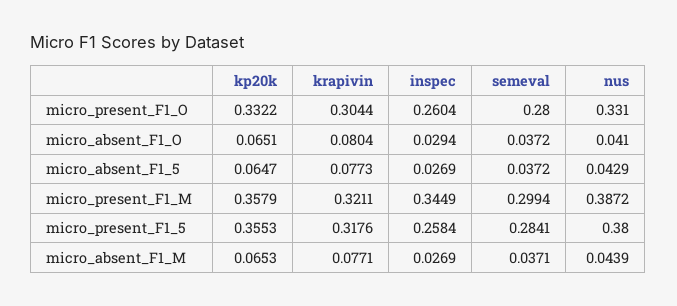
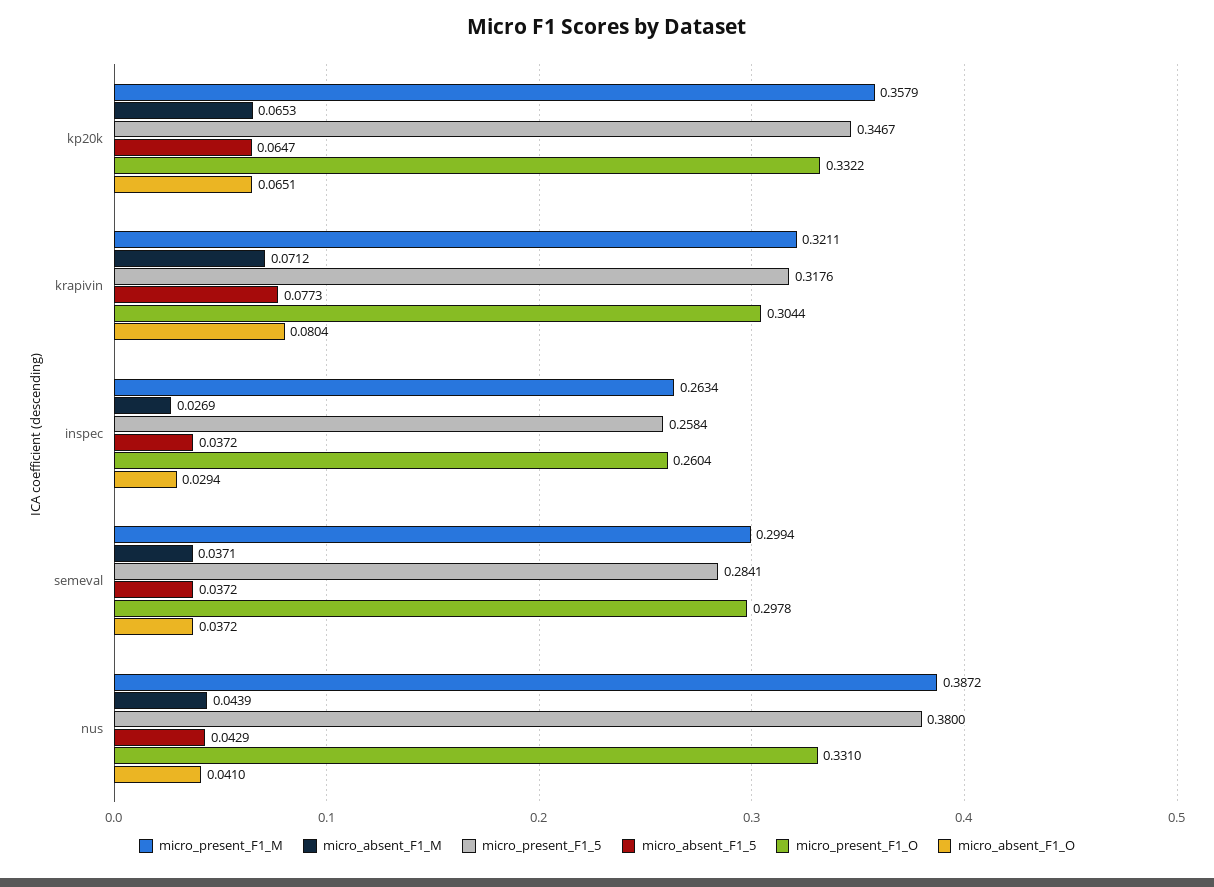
micro_present_F1_O, semeval: 0.28 -> 0.2978
micro_absent_F1_5, inspec: 0.0269 -> 0.0372
micro_present_F1_M, inspec: 0.3449 -> 0.2634
micro_present_F1_5, kp20k: 0.3553 -> 0.3467
micro_absent_F1_M, krapivin: 0.0771 -> 0.0712

